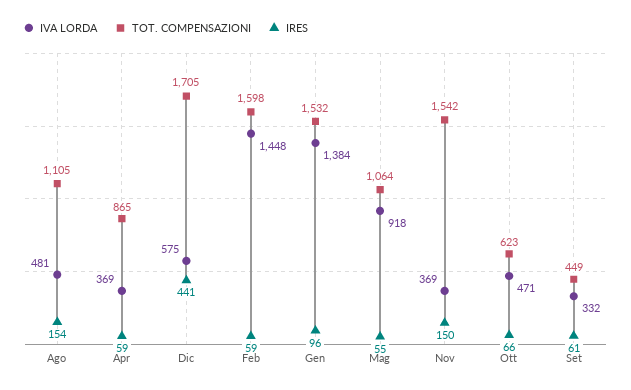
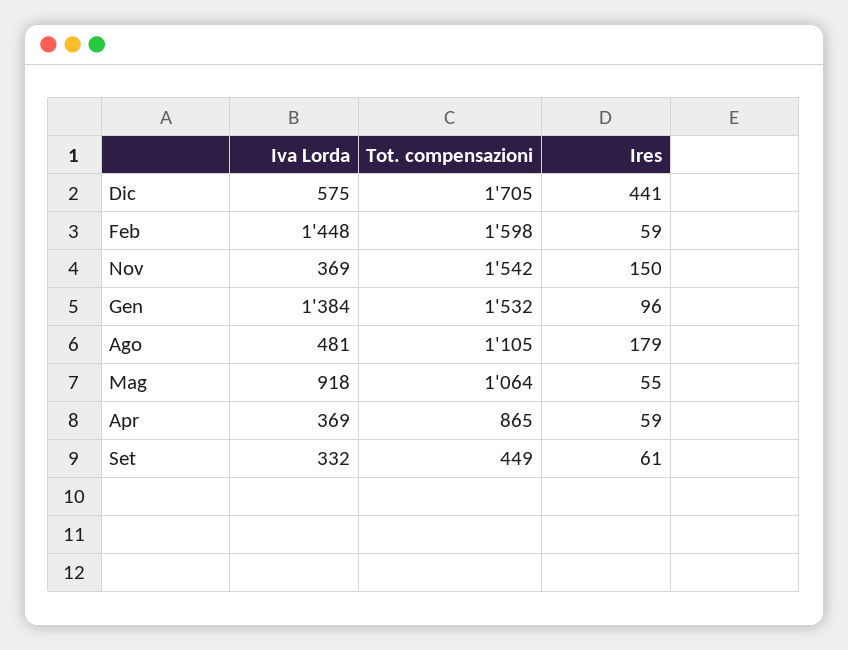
IRES, Ago: 154 -> 179
IVA LORDA, Ott: 471 -> none
TOT. COMPENSAZIONI, Ott: 623 -> none
IRES, Ott: 66 -> none

